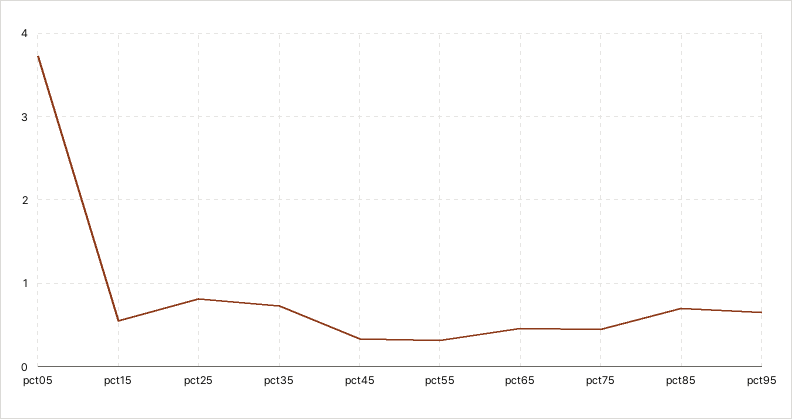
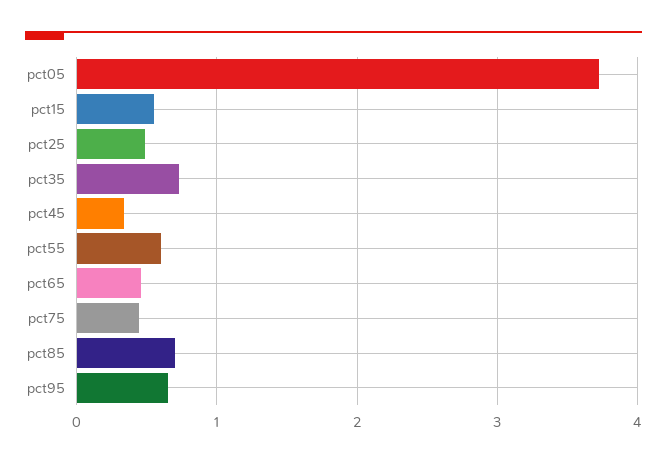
pct25: 0.8 -> 0.5
pct55: 0.3 -> 0.6

